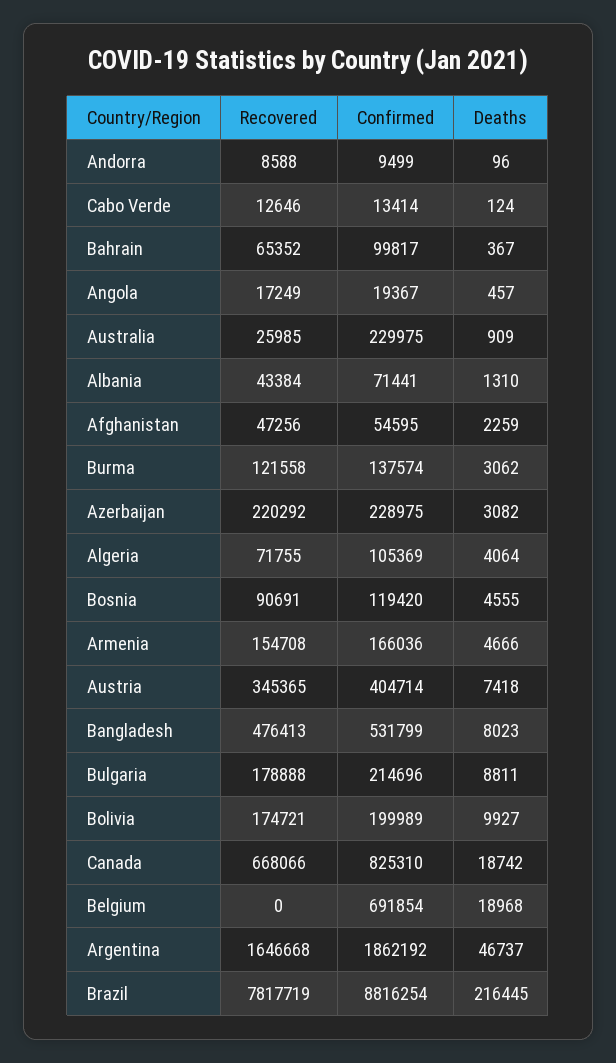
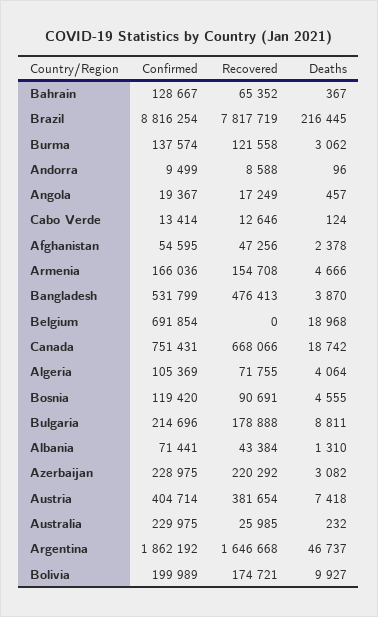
Confirmed, Bahrain: 99817 -> 128667
Deaths, Australia: 909 -> 232
Deaths, Afghanistan: 2259 -> 2378
Recovered, Austria: 345365 -> 381654
Deaths, Bangladesh: 8023 -> 3870
Confirmed, Canada: 825310 -> 751431

